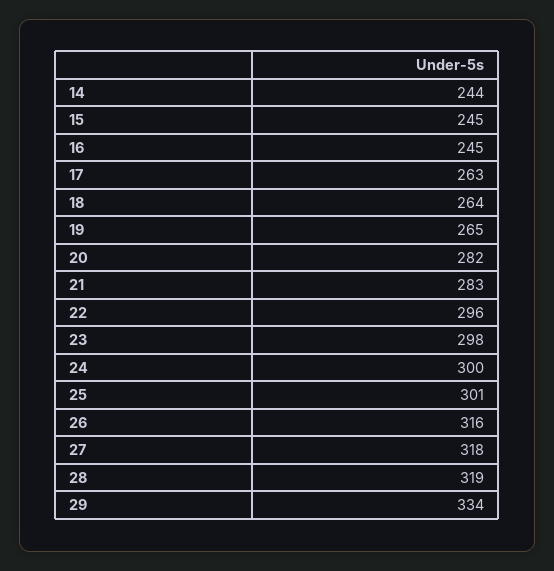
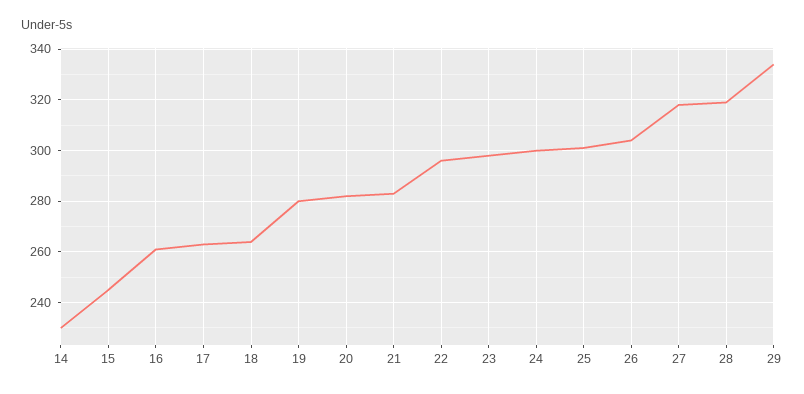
14: 244 -> 230
16: 245 -> 260
19: 265 -> 280
26: 316 -> 305

